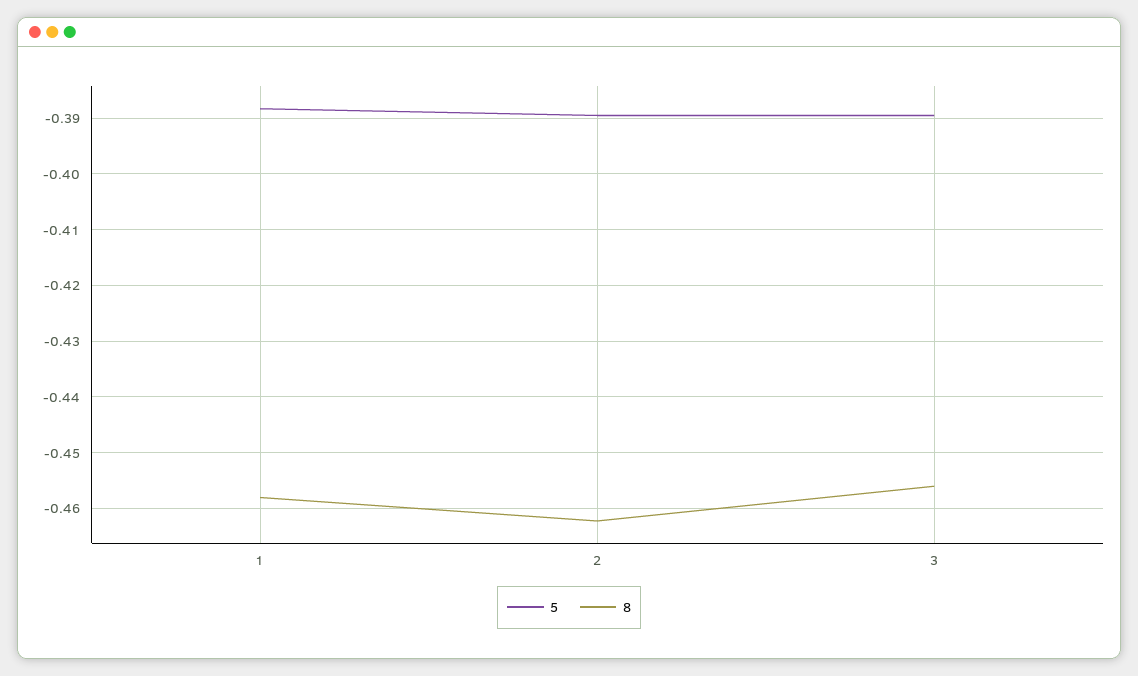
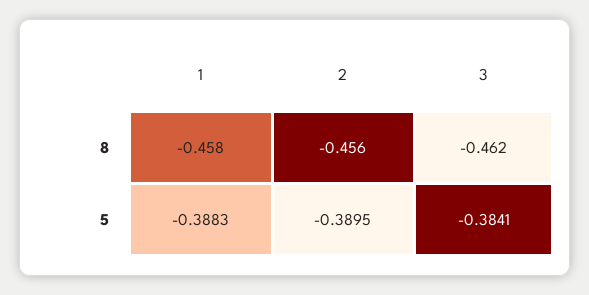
8, 2: -0.462 -> -0.456
5, 3: -0.39 -> -0.3841
8, 3: -0.456 -> -0.462

